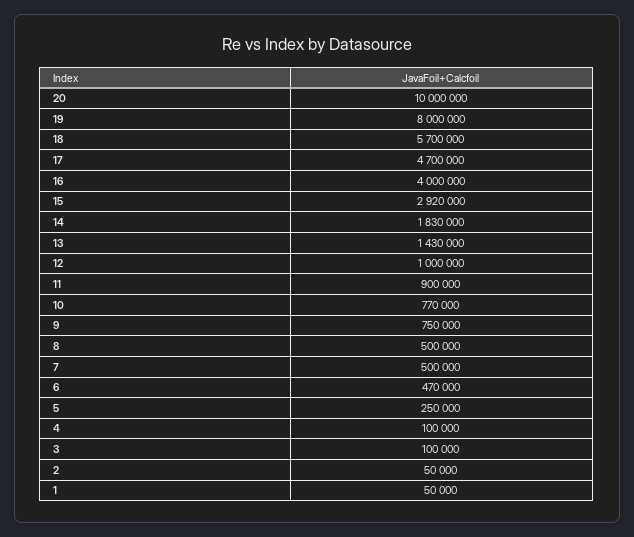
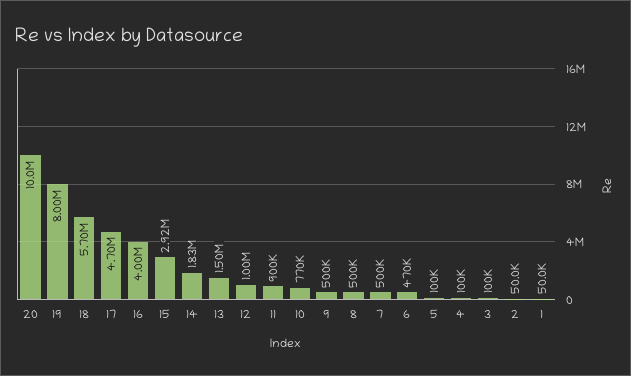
13: 1430000 -> 1500000
9: 750000 -> 500000
5: 250000 -> 100000

